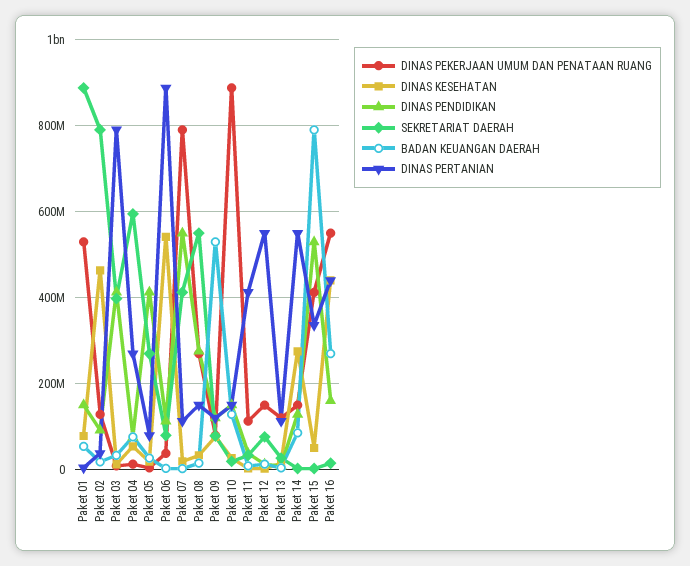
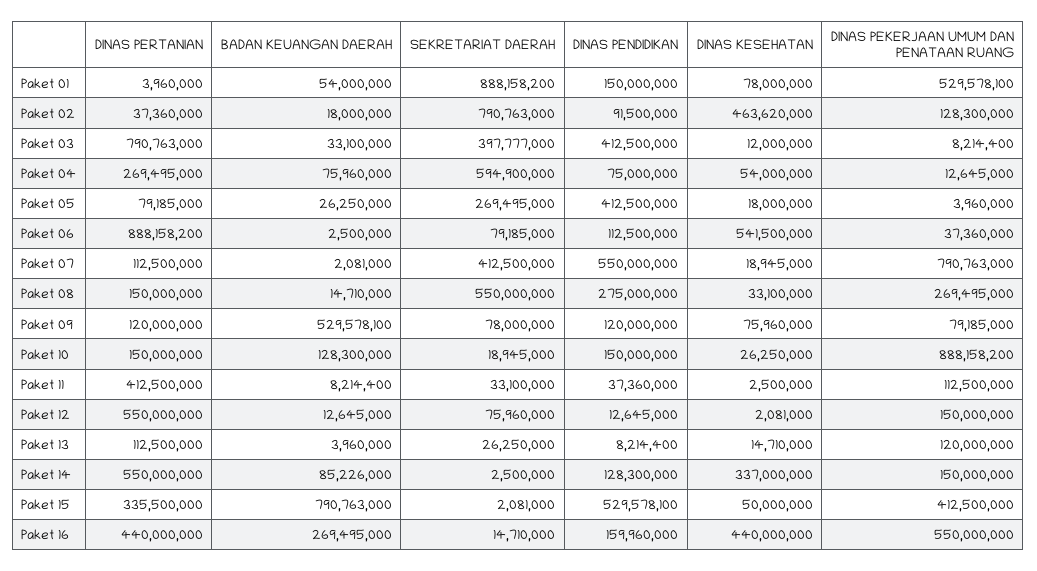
DINAS KESEHATAN, Paket 14: 280000000 -> 337000000

